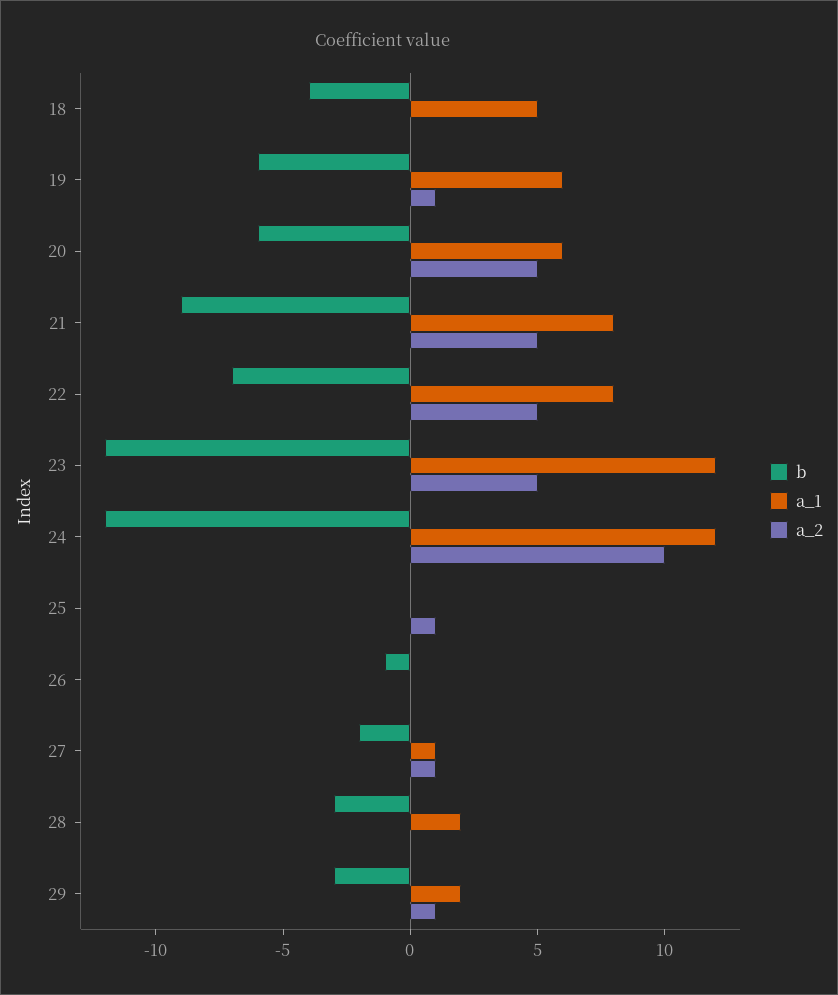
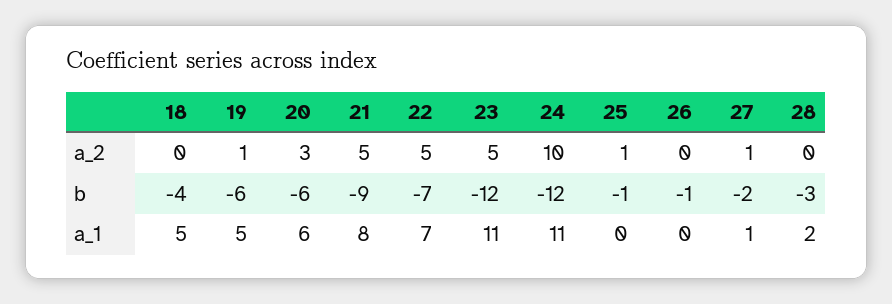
a_1, 19: 6 -> 5
a_2, 20: 5 -> 3
a_1, 22: 8 -> 7
a_1, 23: 12 -> 11
a_1, 24: 12 -> 11
b, 25: 0 -> -1
b, 29: -3 -> none
a_1, 29: 2 -> none
a_2, 29: 1 -> none

